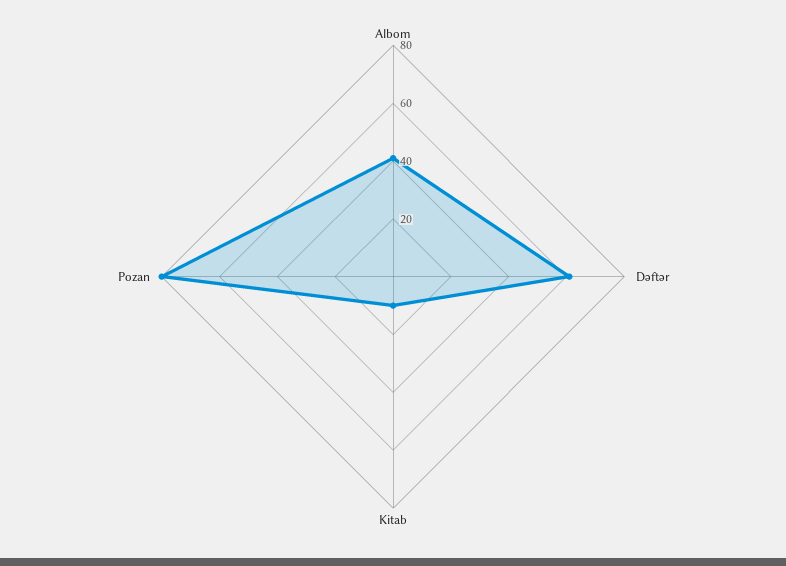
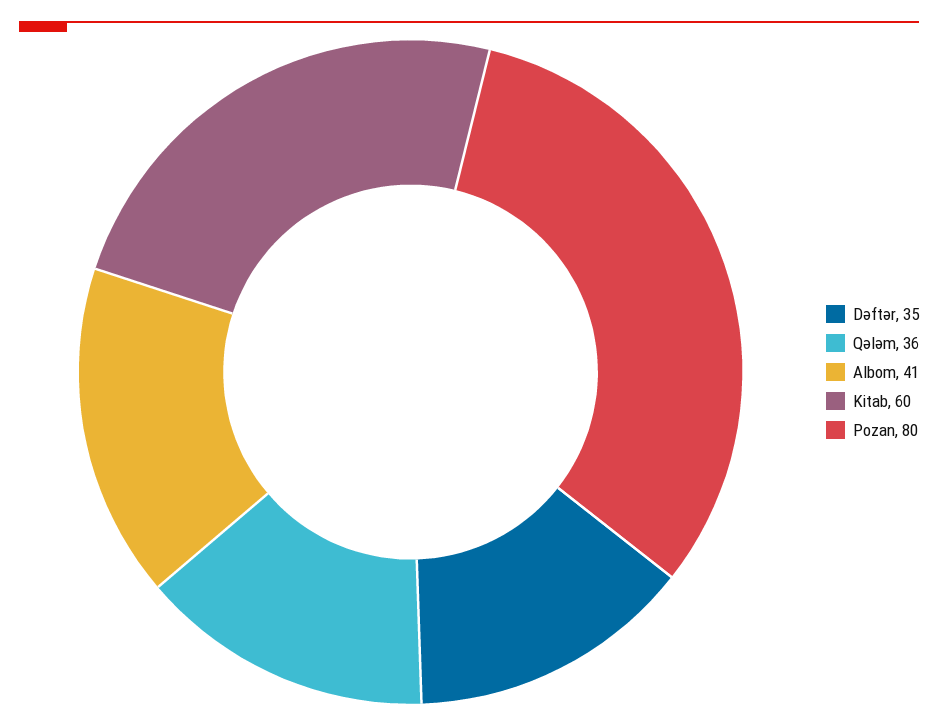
Dəftər: 60 -> 35
Kitab: 10 -> 60
Qələm: none -> 36

